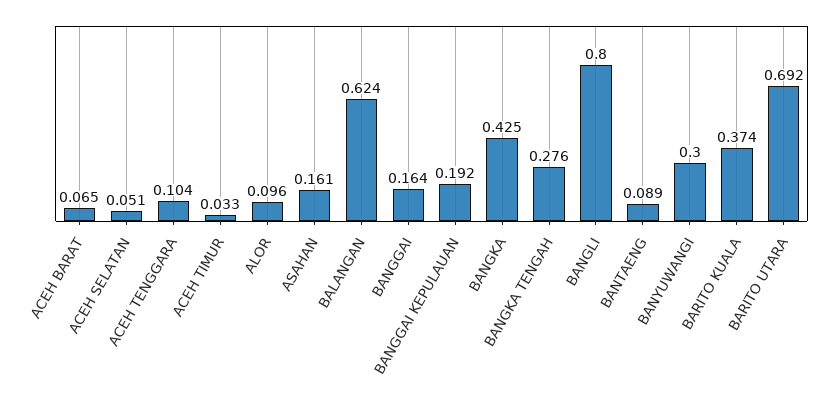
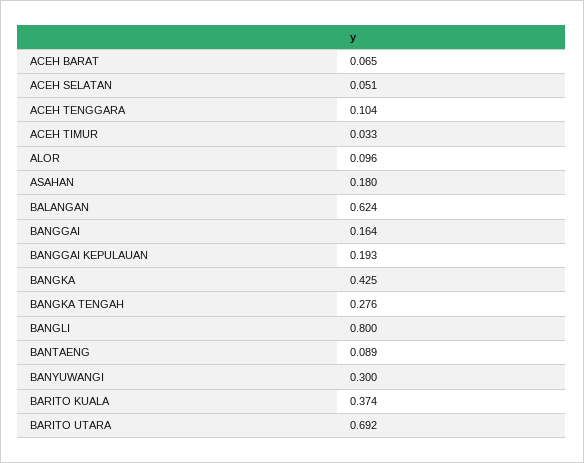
ASAHAN: 0.161 -> 0.18
BANGGAI KEPULAUAN: 0.192 -> 0.193

